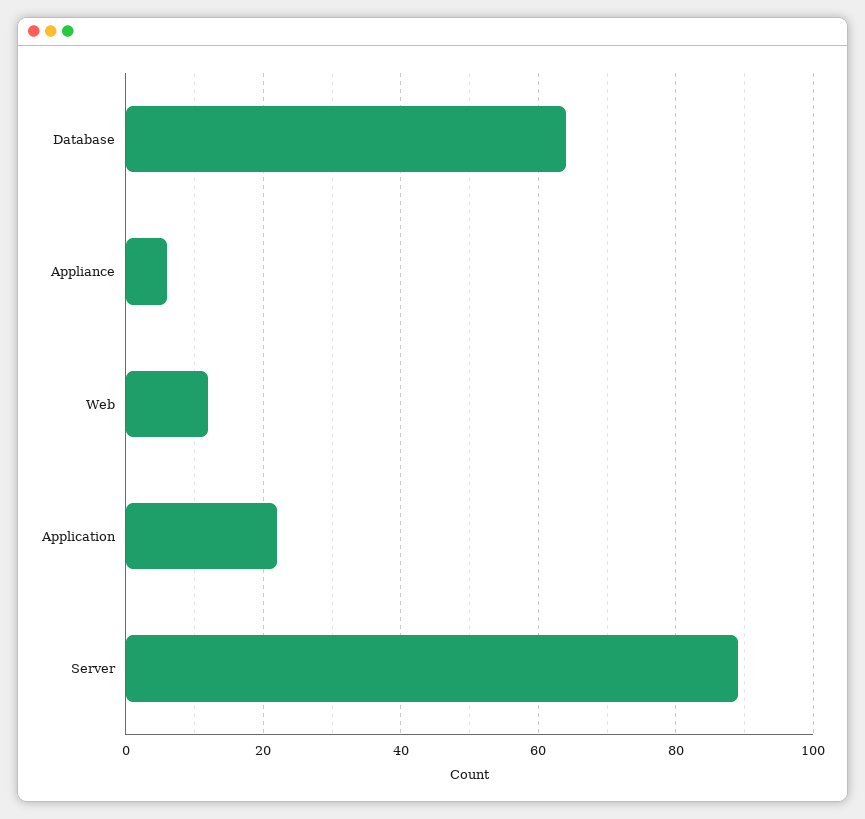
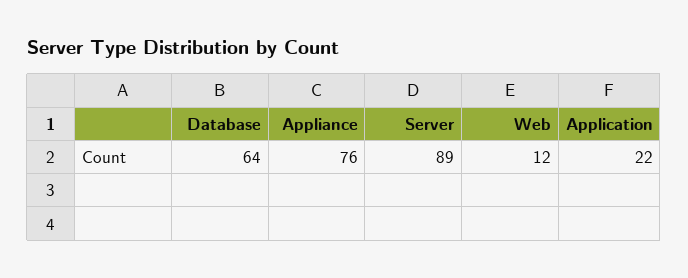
Appliance: 5 -> 76

